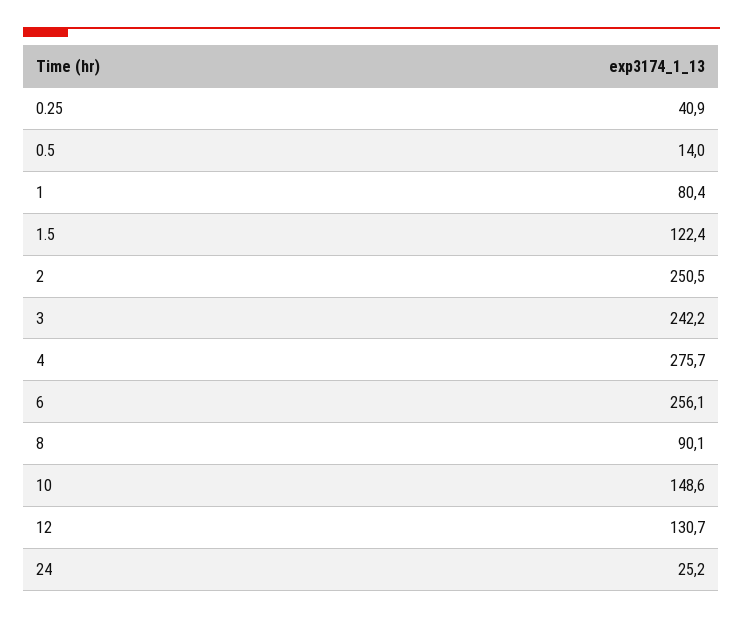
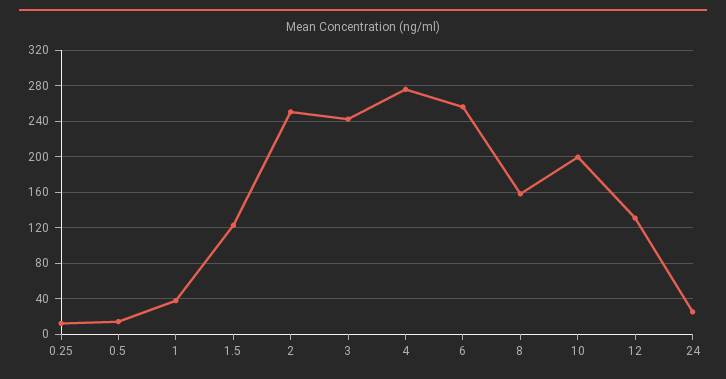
0.25: 40.9 -> 10
1: 80.4 -> 40
8: 90.1 -> 160
10: 148.6 -> 200

